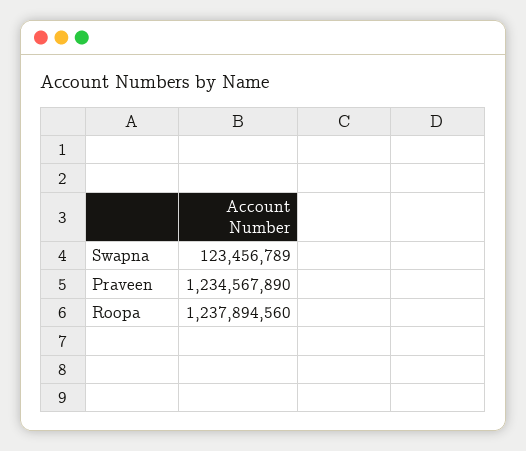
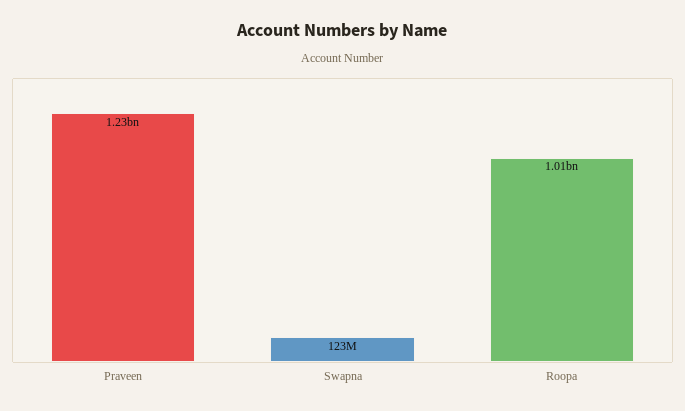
Roopa: 1237894560 -> 1010000000

